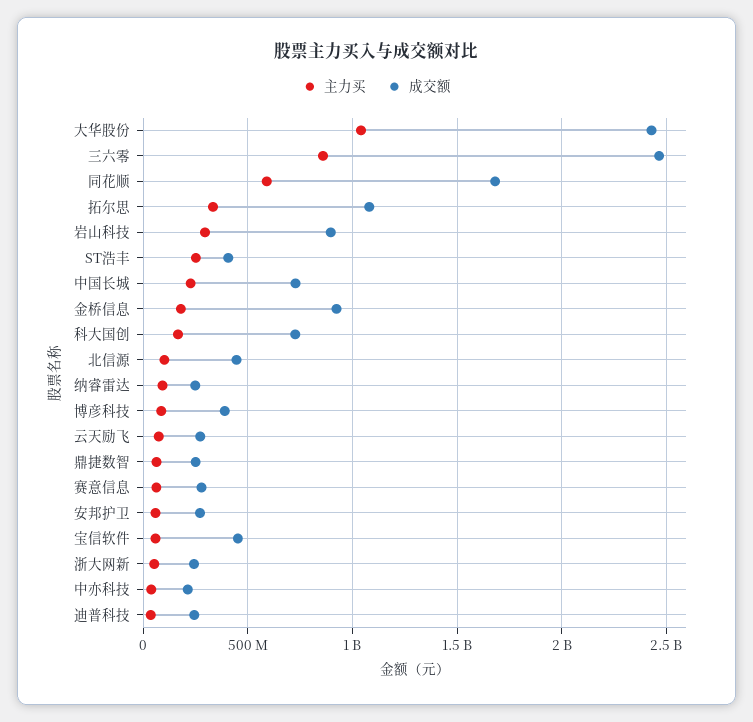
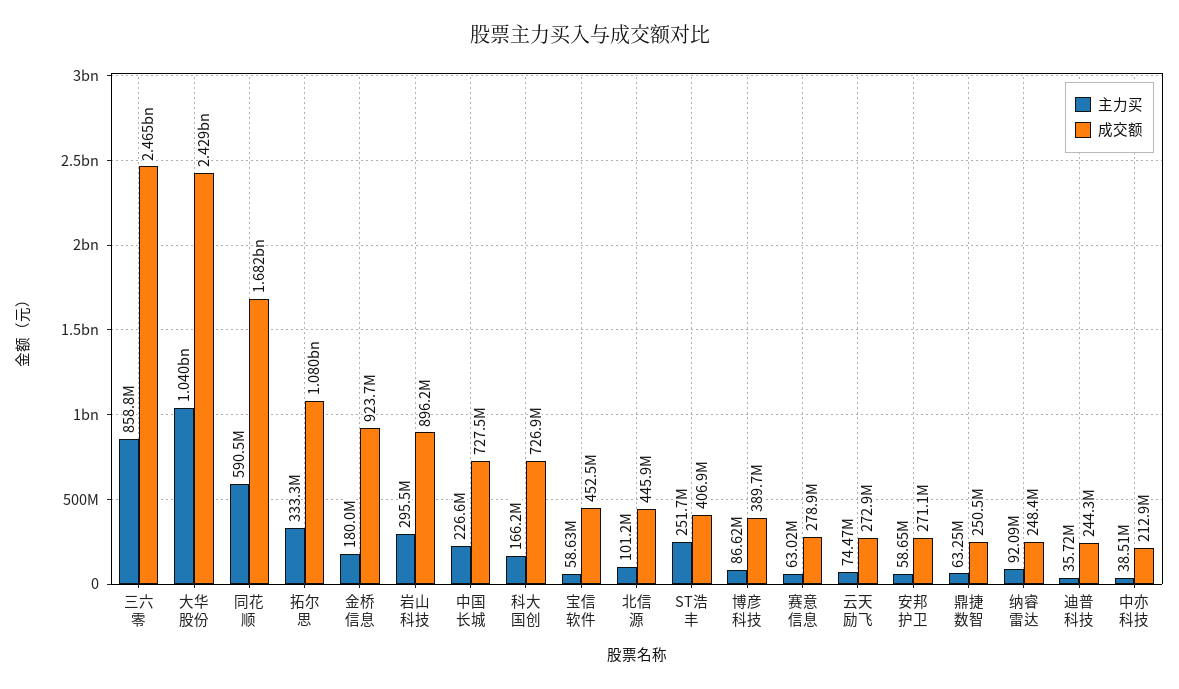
主力买, 浙大网新: 50000000 -> none
成交额, 浙大网新: 250000000 -> none

